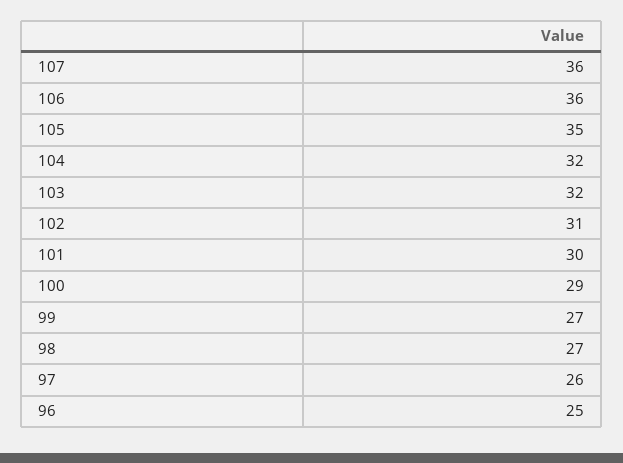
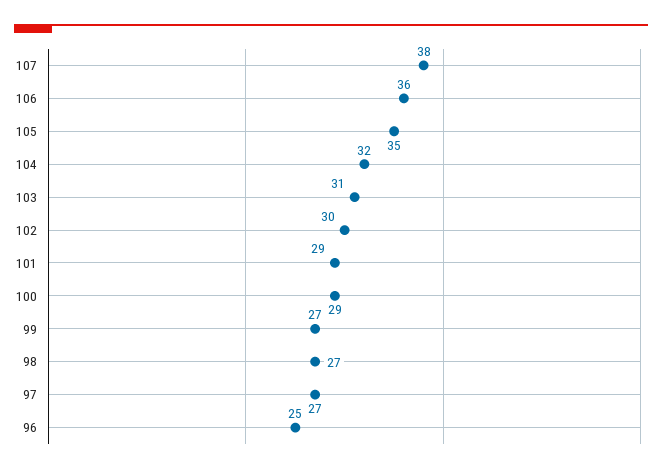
107: 36 -> 38
103: 32 -> 31
102: 31 -> 30
101: 30 -> 29
97: 26 -> 27

